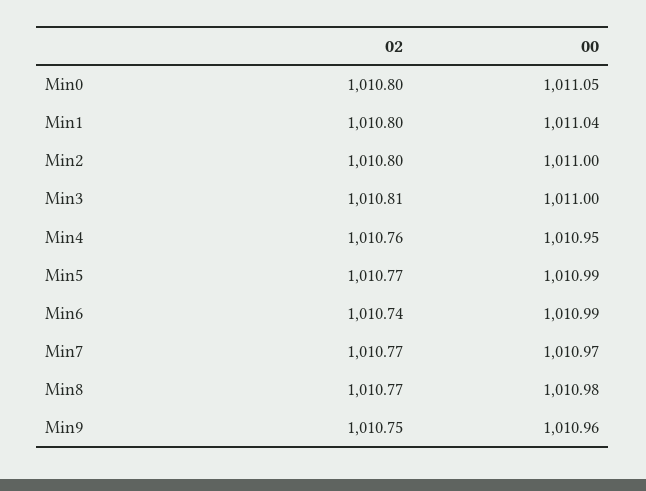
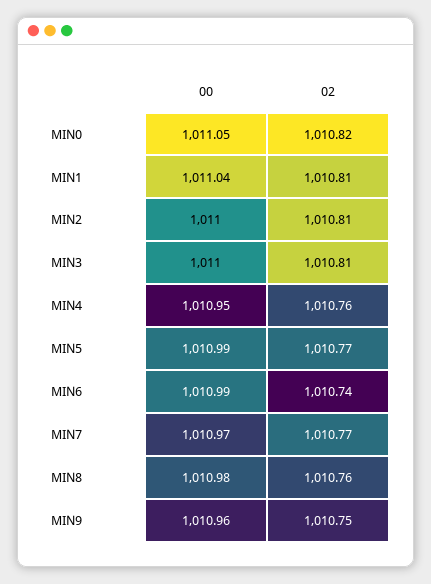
02, Min0: 1010.8 -> 1010.82
02, Min1: 1010.8 -> 1010.81
02, Min2: 1010.8 -> 1010.81
02, Min8: 1010.77 -> 1010.76

